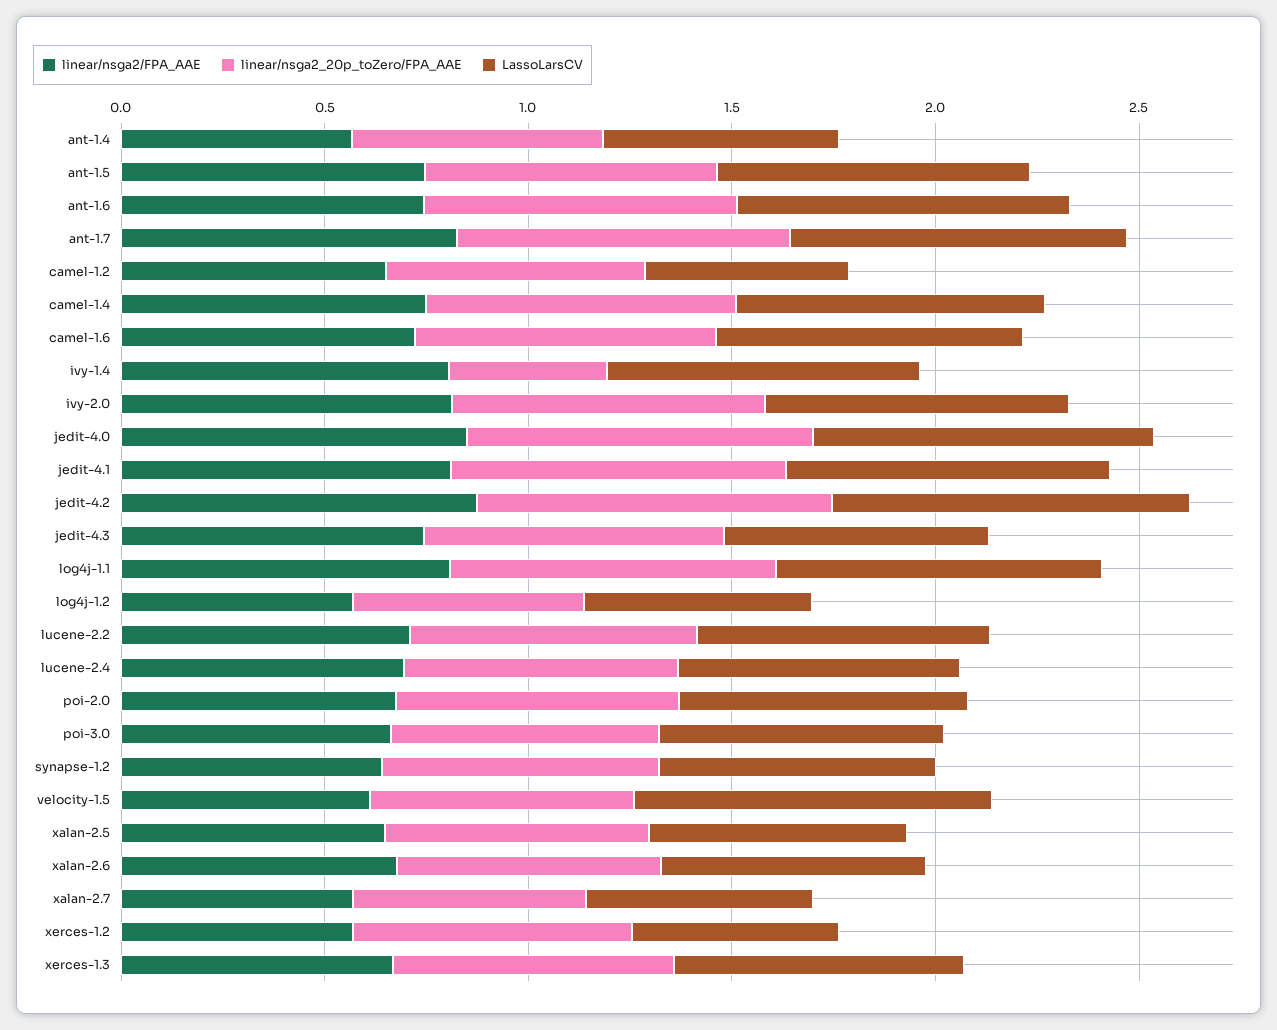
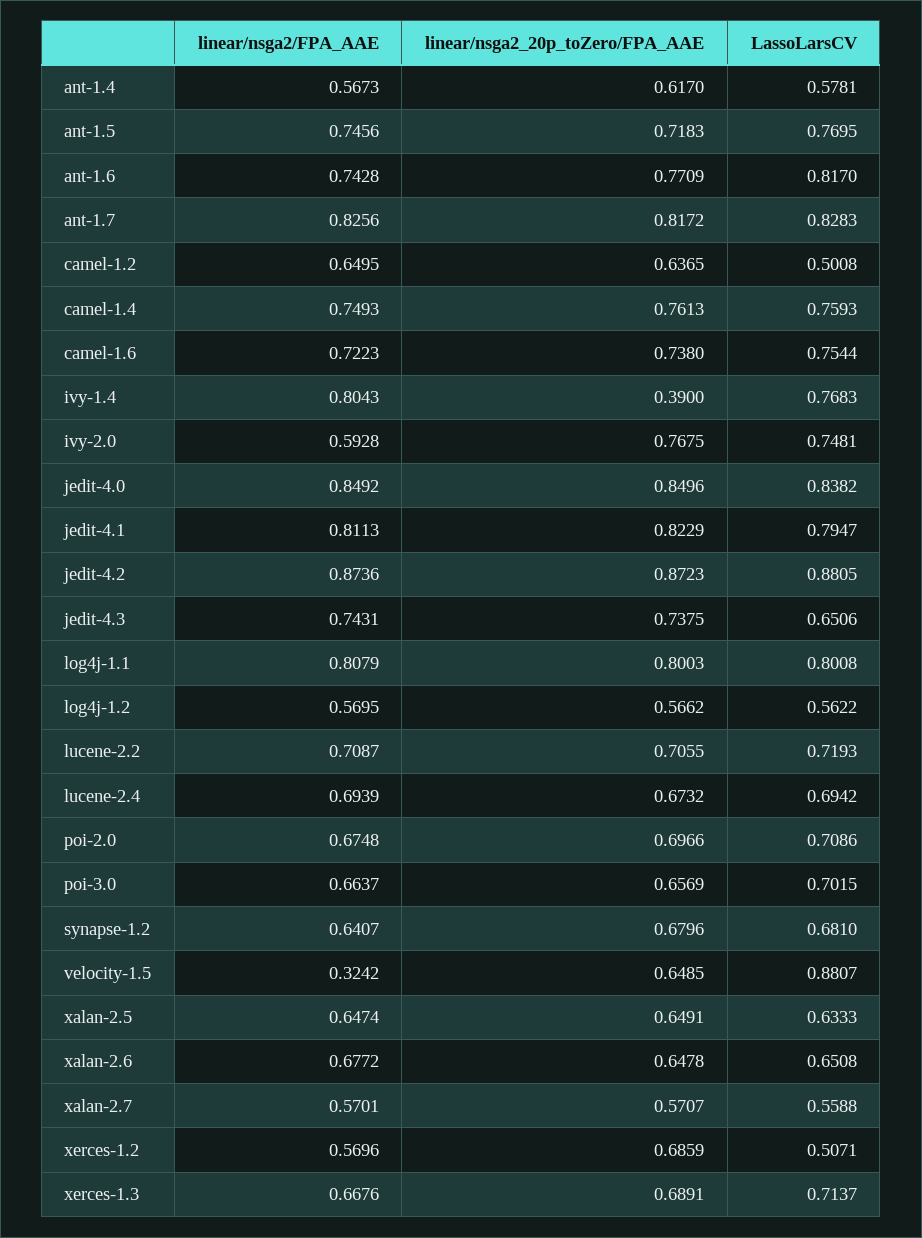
linear/nsga2/FPA_AAE, ivy-2.0: 0.8 -> 0.5928
linear/nsga2/FPA_AAE, velocity-1.5: 0.6 -> 0.3242

